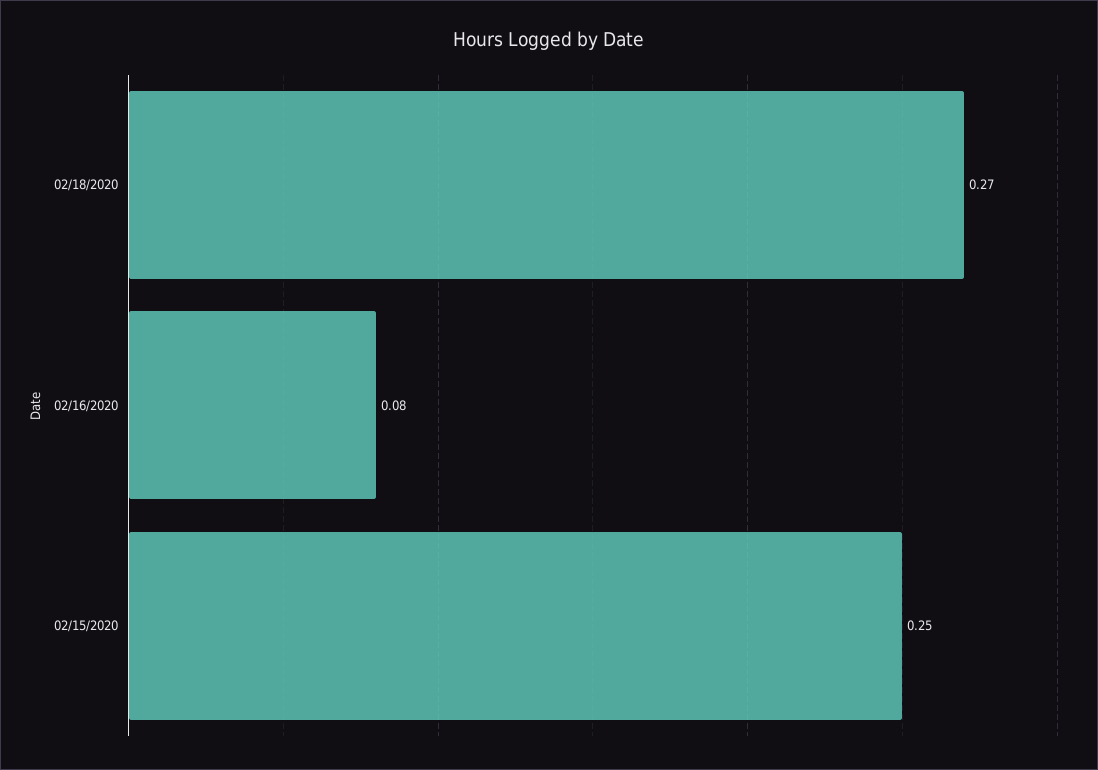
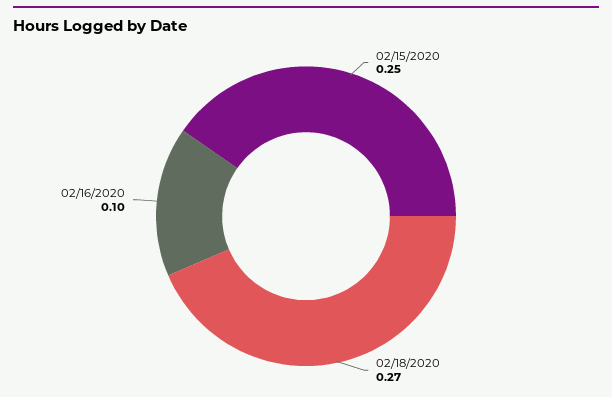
02/16/2020: 0.08 -> 0.1

